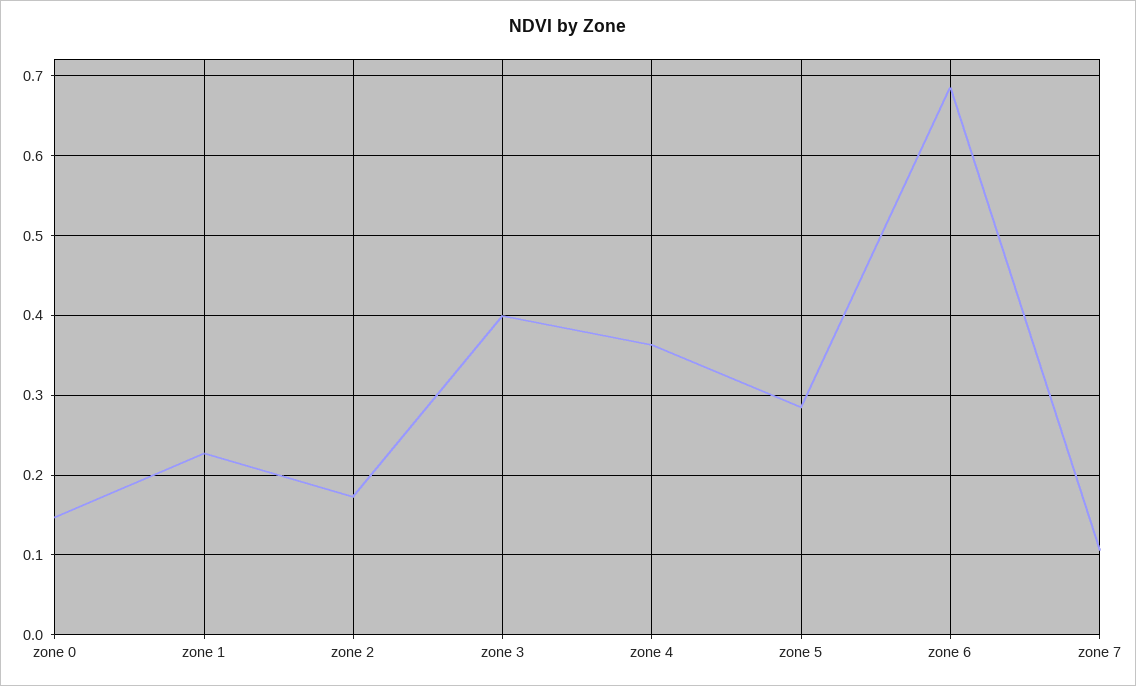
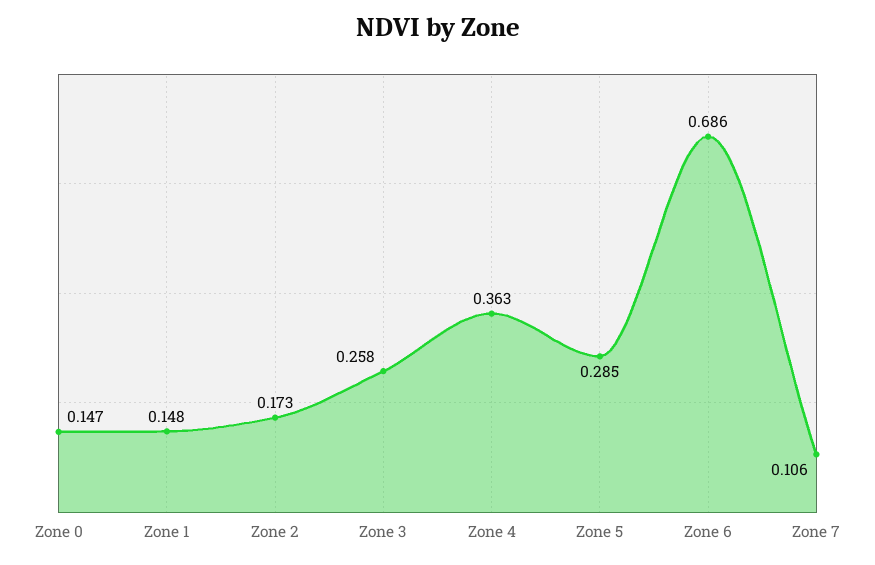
zone 1: 0.23 -> 0.148
zone 3: 0.4 -> 0.258

